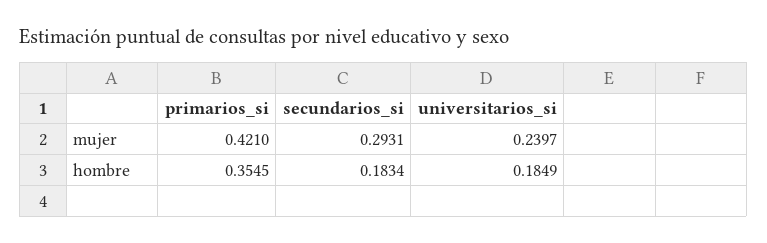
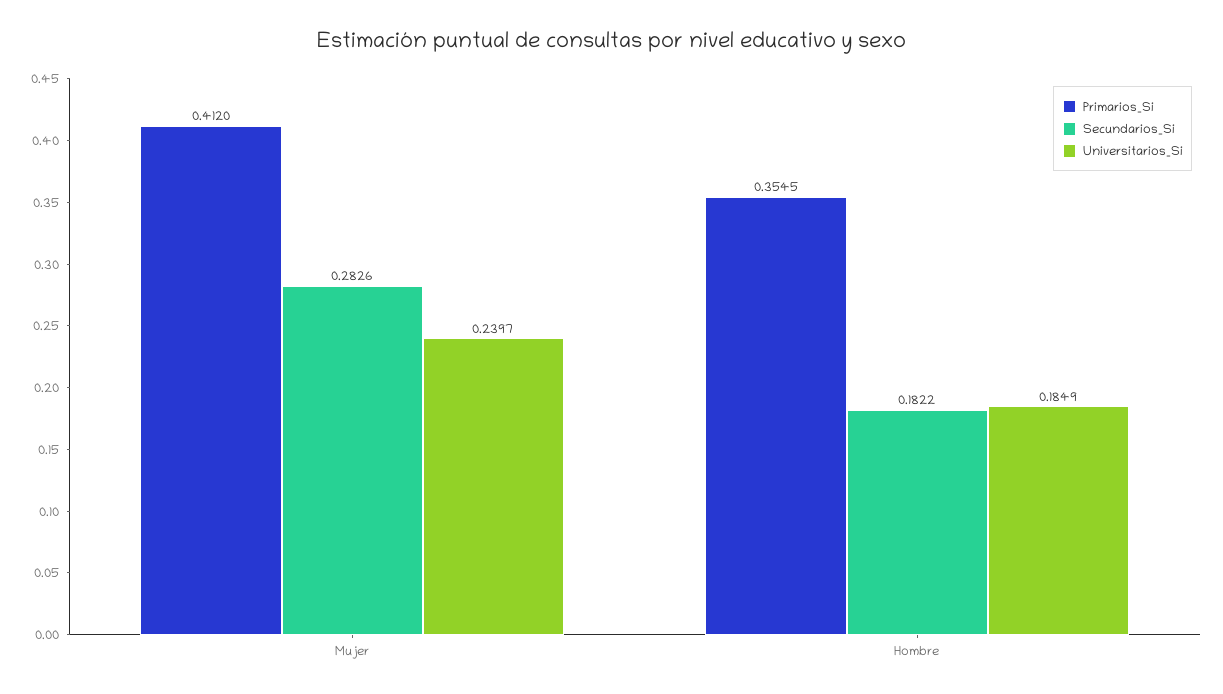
primarios_si, mujer: 0.421 -> 0.412
secundarios_si, mujer: 0.2931 -> 0.2826
secundarios_si, hombre: 0.1834 -> 0.1822

